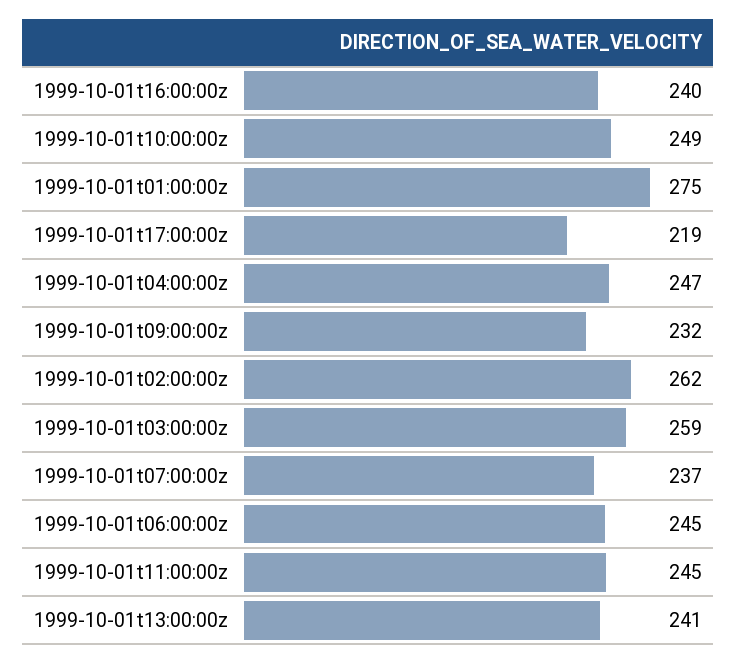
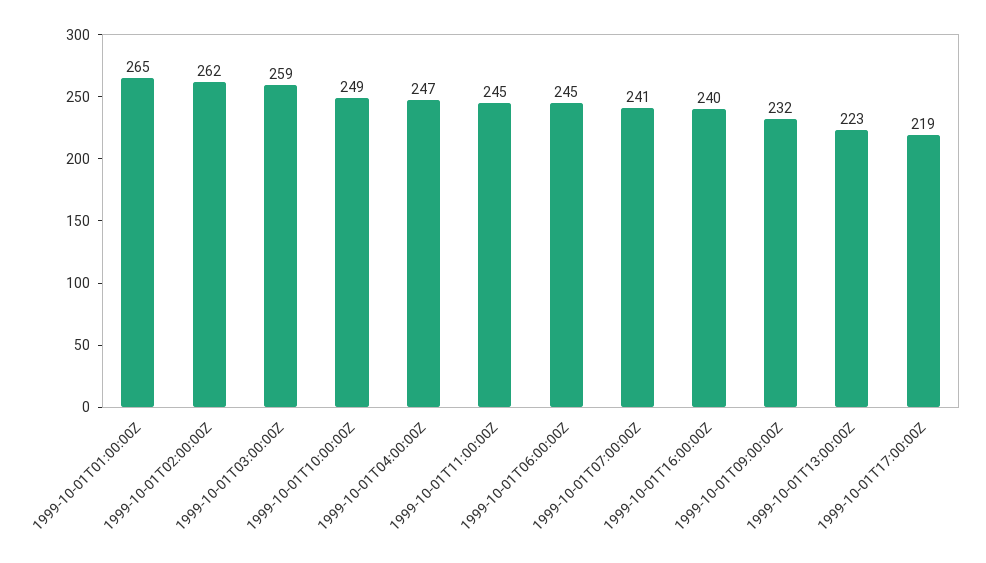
1999-10-01t01:00:00z: 275 -> 265
1999-10-01t07:00:00z: 237 -> 241
1999-10-01t13:00:00z: 241 -> 223

